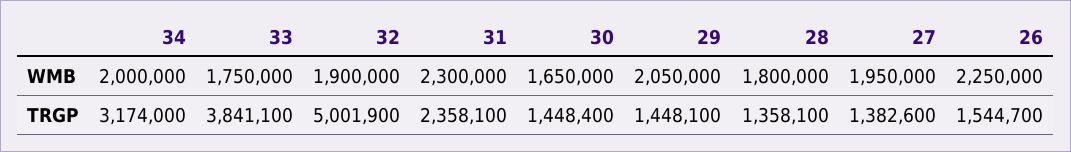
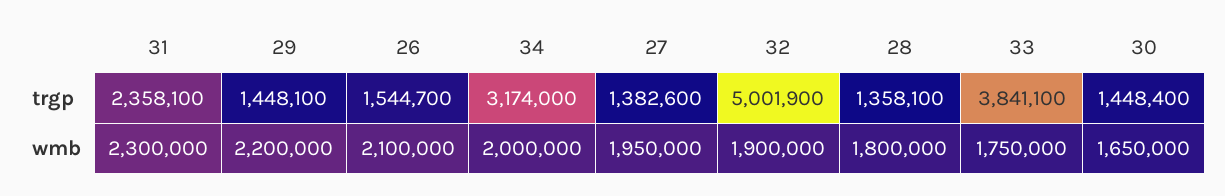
29, WMB: 2050000 -> 2200000
26, WMB: 2250000 -> 2100000

